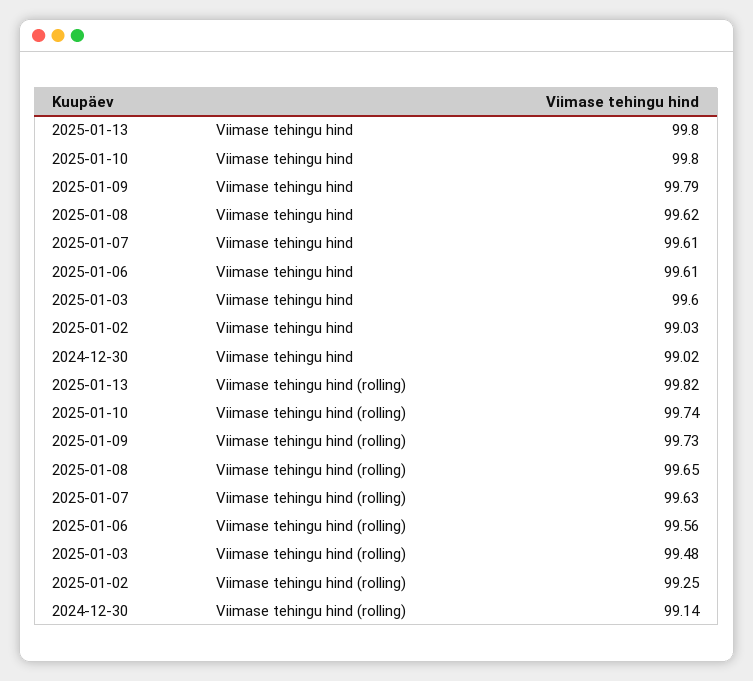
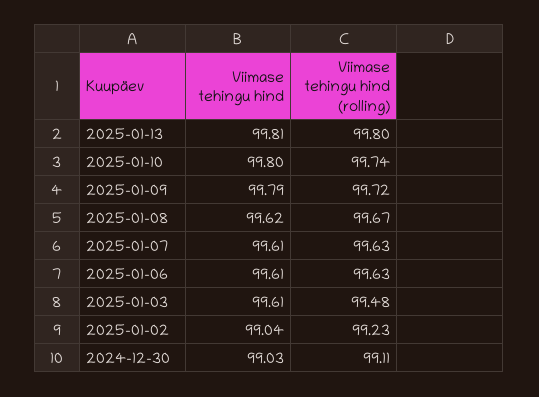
2025-01-13, Viimase tehingu hind: 99.8 -> 99.81
2025-01-03, Viimase tehingu hind: 99.6 -> 99.61
2025-01-02, Viimase tehingu hind: 99.03 -> 99.04
2024-12-30, Viimase tehingu hind: 99.02 -> 99.03
2025-01-13, Viimase tehingu hind (rolling): 99.82 -> 99.8
2025-01-09, Viimase tehingu hind (rolling): 99.73 -> 99.72
2025-01-08, Viimase tehingu hind (rolling): 99.65 -> 99.67
2025-01-06, Viimase tehingu hind (rolling): 99.56 -> 99.63
2025-01-02, Viimase tehingu hind (rolling): 99.25 -> 99.23
2024-12-30, Viimase tehingu hind (rolling): 99.14 -> 99.11

